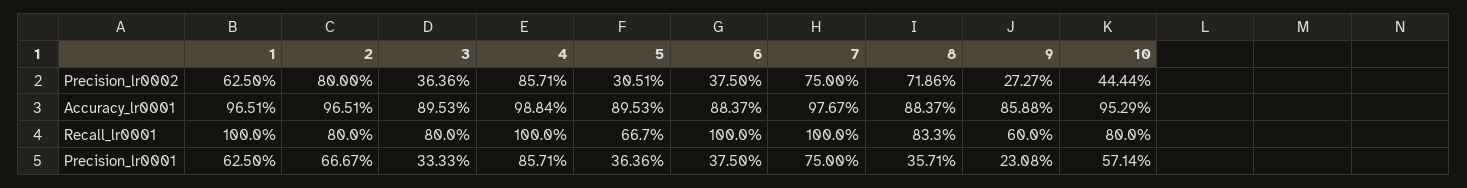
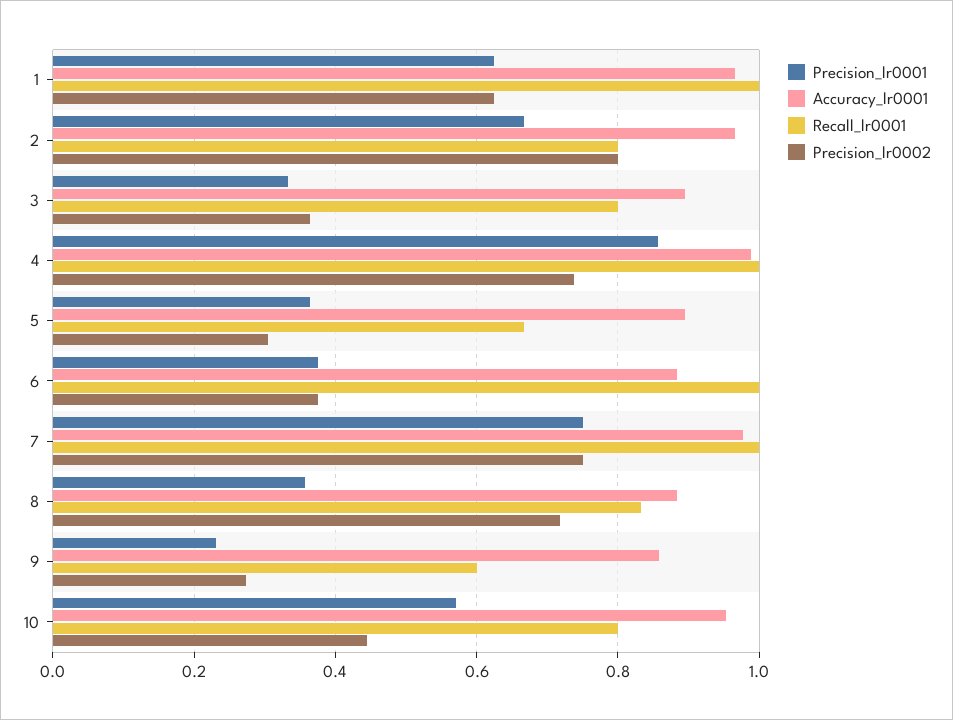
Precision_lr0002, 4: 0.8571 -> 0.74

